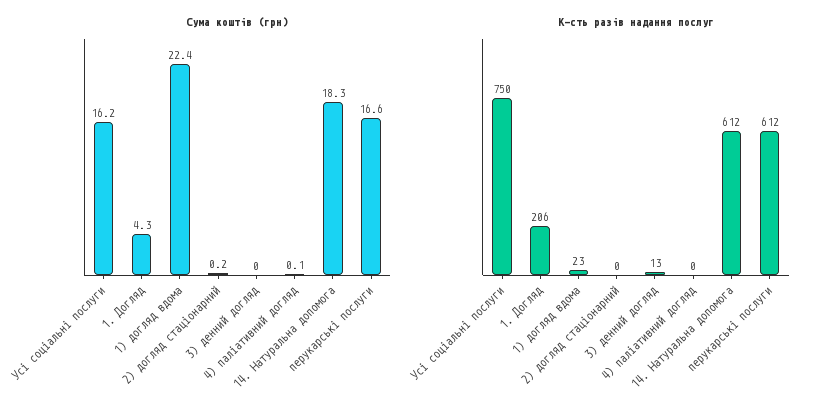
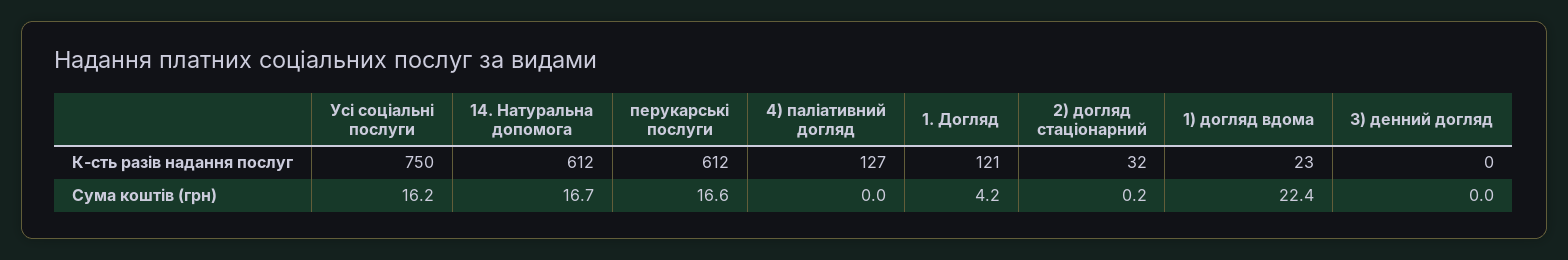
Сума коштів (грн), 1. Догляд: 4.3 -> 4.2
Сума коштів (грн), 4) паліативний догляд: 0.1 -> 0
Сума коштів (грн), 14. Натуральна допомога: 18.3 -> 16.7
К-сть разів надання послуг, 1. Догляд: 206 -> 121
К-сть разів надання послуг, 2) догляд стаціонарний: 0 -> 32
К-сть разів надання послуг, 3) денний догляд: 13 -> 0
К-сть разів надання послуг, 4) паліативний догляд: 0 -> 127

